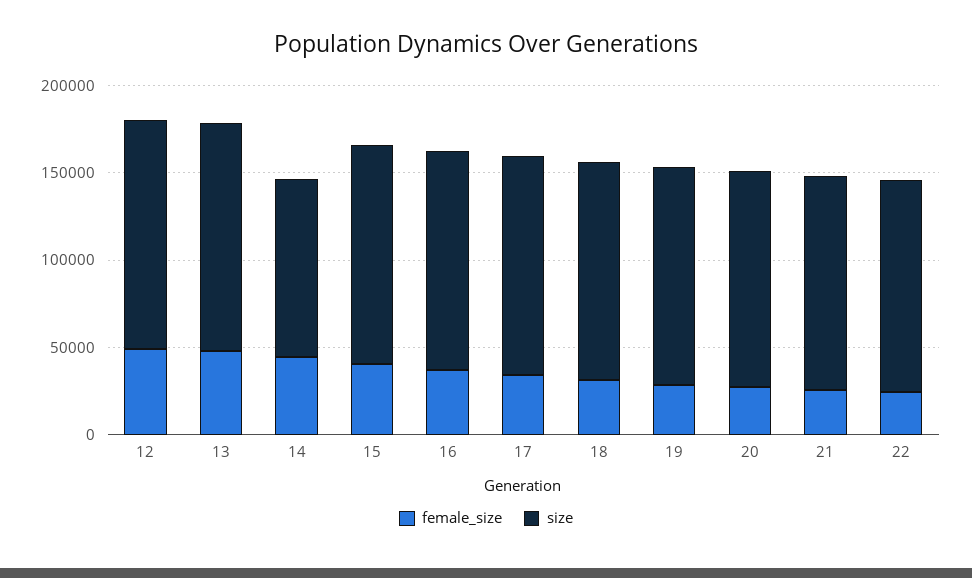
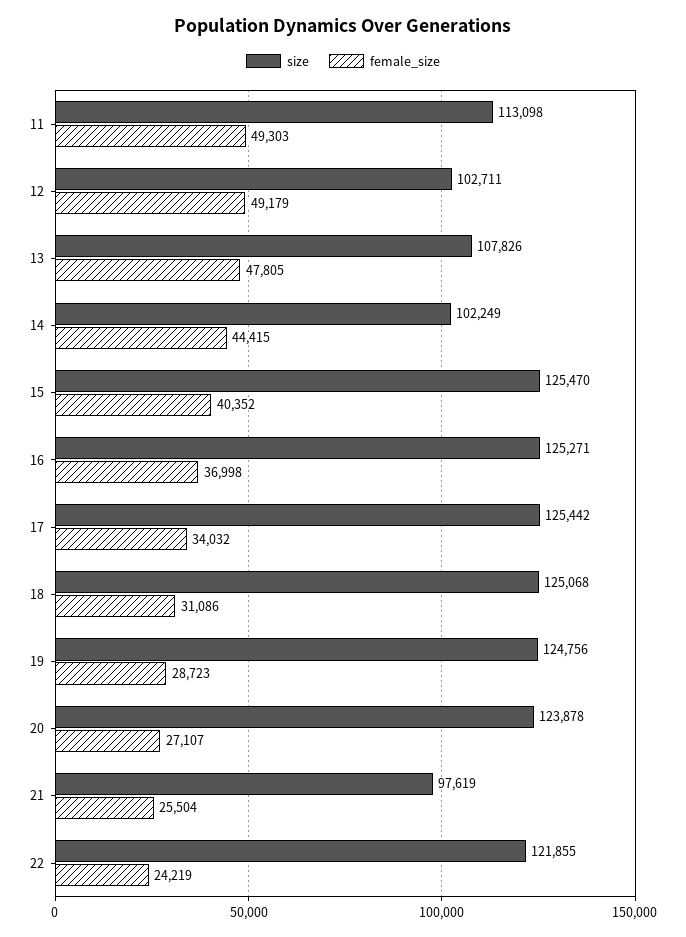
size, 12: 130000 -> 102711
size, 13: 130000 -> 107826
size, 21: 120000 -> 97619
size, 11: none -> 113098
female_size, 11: none -> 49303

